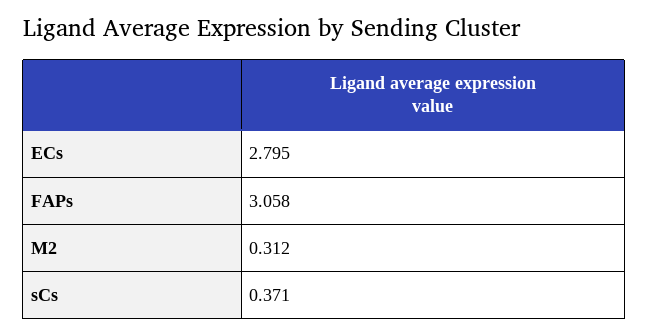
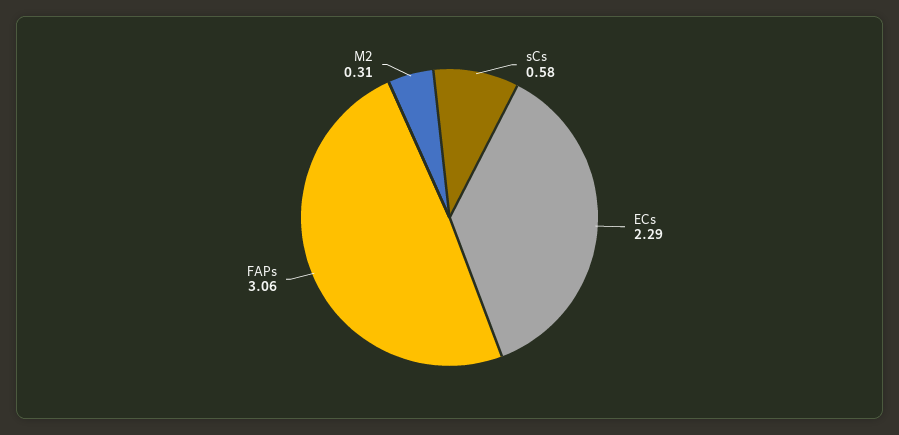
ECs: 2.795 -> 2.29
sCs: 0.371 -> 0.58

